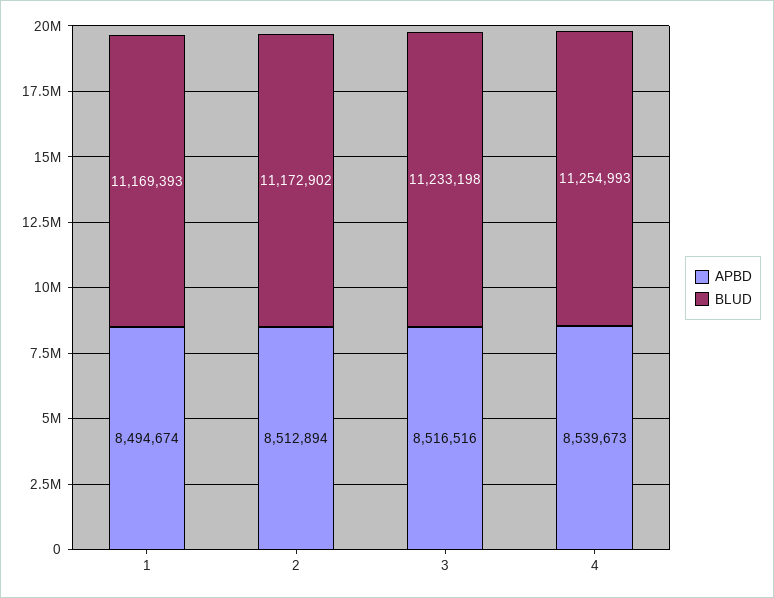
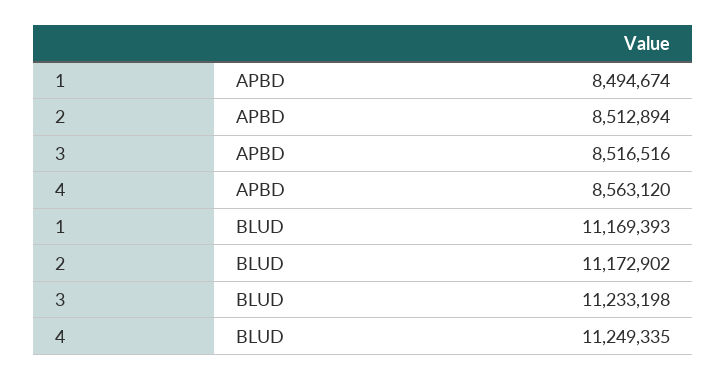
APBD, 4: 8539673 -> 8563120
BLUD, 4: 11254993 -> 11249335

